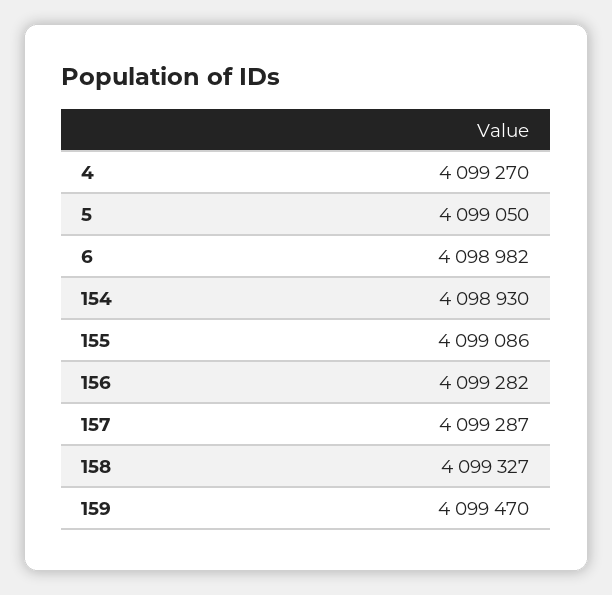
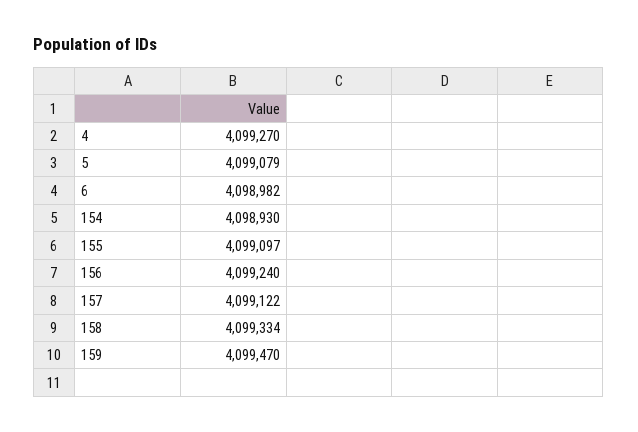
5: 4099050 -> 4099079
155: 4099086 -> 4099097
156: 4099282 -> 4099240
157: 4099287 -> 4099122
158: 4099327 -> 4099334

